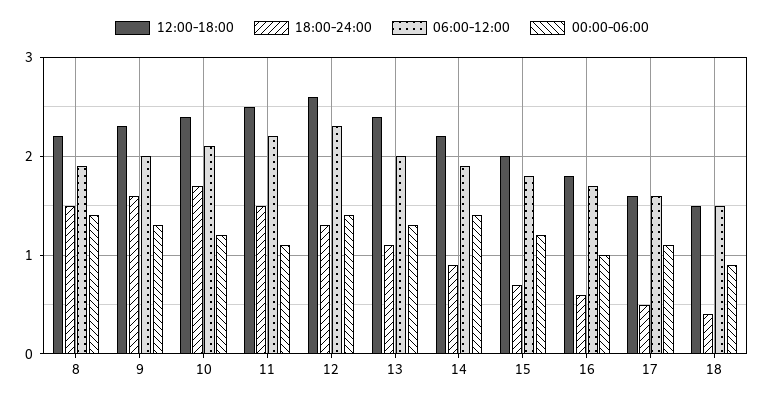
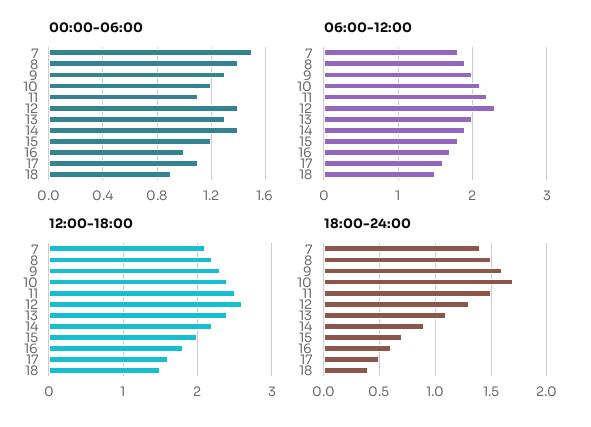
00:00-06:00, 7: none -> 1.5
06:00-12:00, 7: none -> 1.8
12:00-18:00, 7: none -> 2.1
18:00-24:00, 7: none -> 1.4

